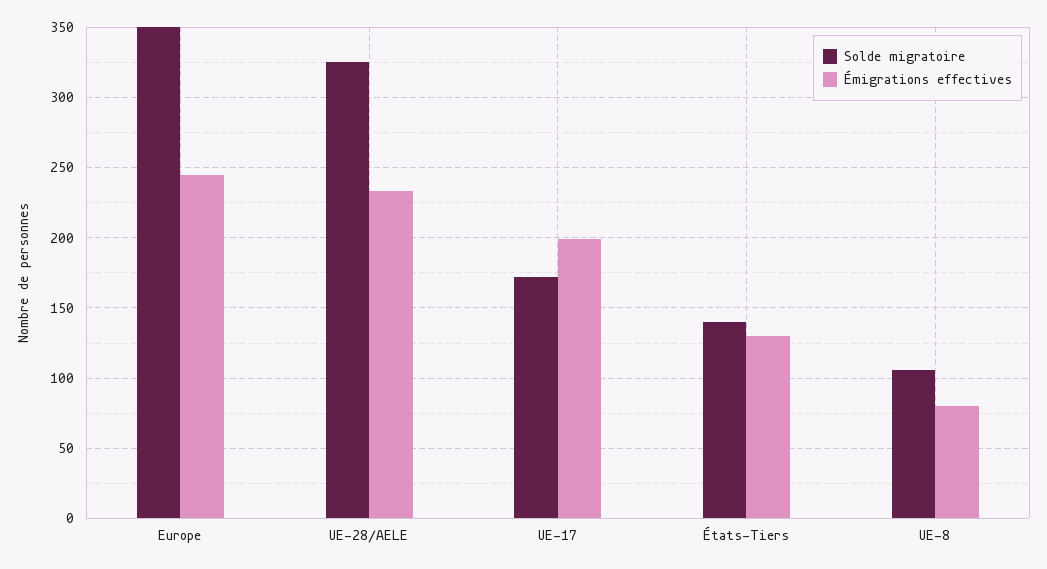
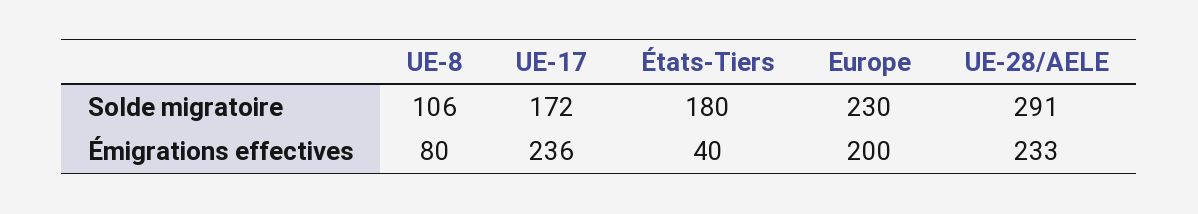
Solde migratoire, Europe: 350 -> 230
Émigrations effectives, Europe: 245 -> 200
Solde migratoire, UE-28/AELE: 325 -> 291
Émigrations effectives, UE-17: 200 -> 236
Solde migratoire, États-Tiers: 140 -> 180
Émigrations effectives, États-Tiers: 130 -> 40

